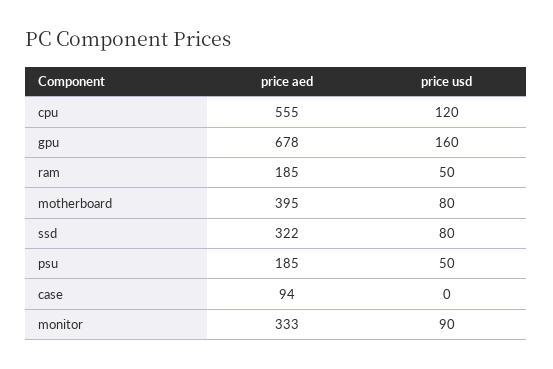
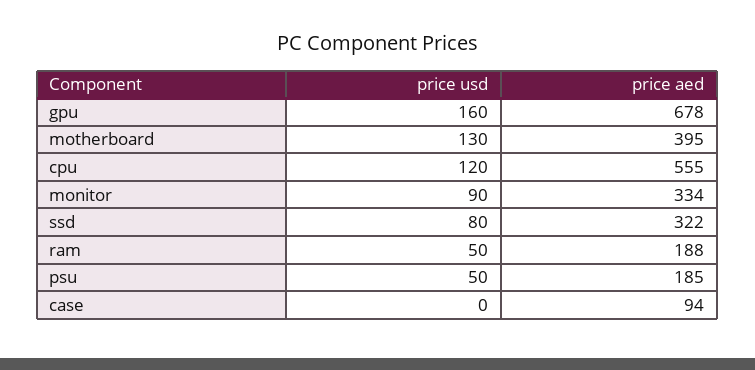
price aed, ram: 185 -> 188
price usd, motherboard: 80 -> 130
price aed, monitor: 333 -> 334

